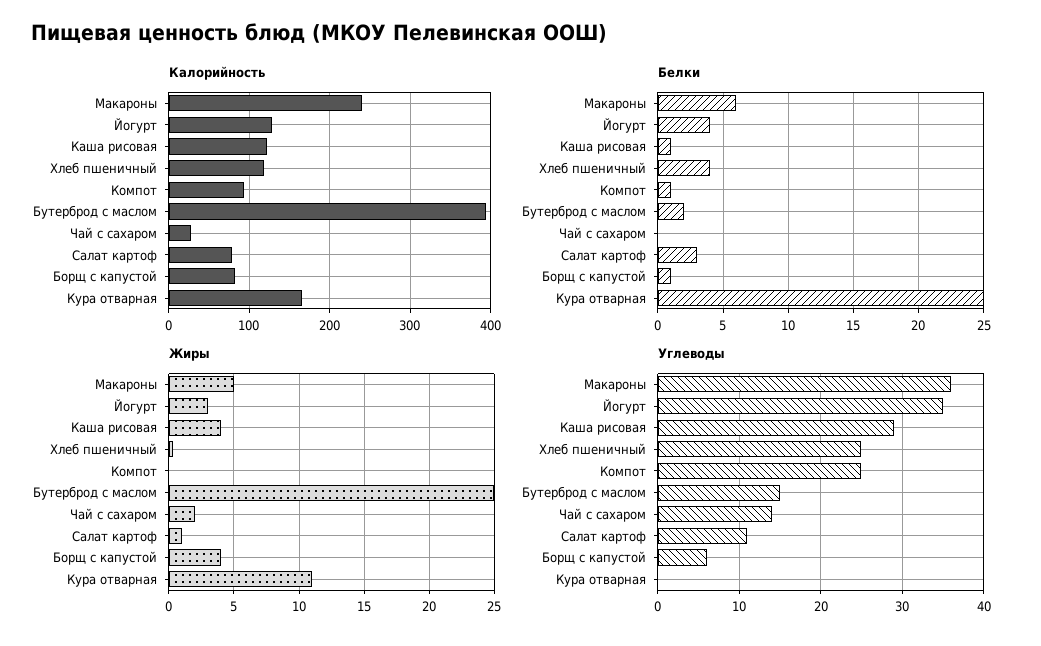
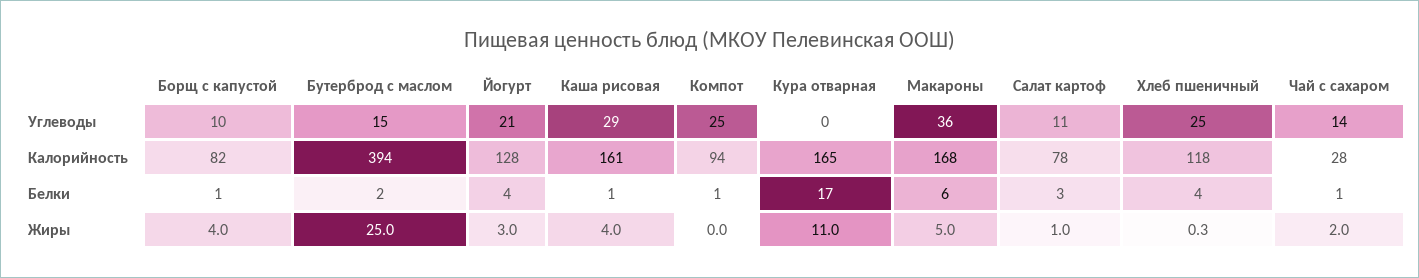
Калорийность, Макароны: 240 -> 168
Калорийность, Каша рисовая: 120 -> 161
Белки, Чай с сахаром: 0 -> 1
Белки, Кура отварная: 25 -> 17
Углеводы, Йогурт: 35 -> 21
Углеводы, Борщ с капустой: 6 -> 10

